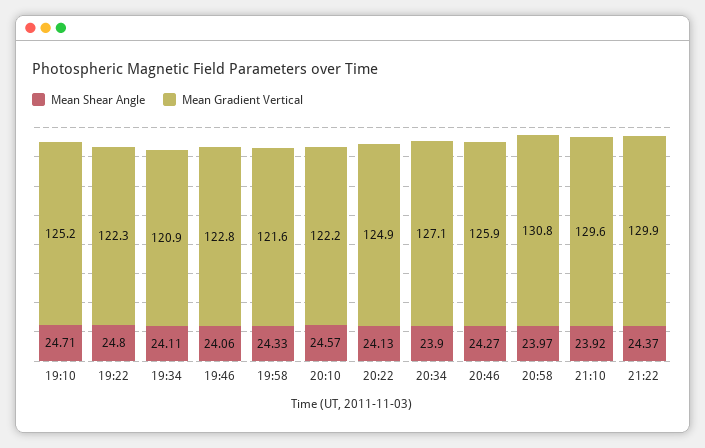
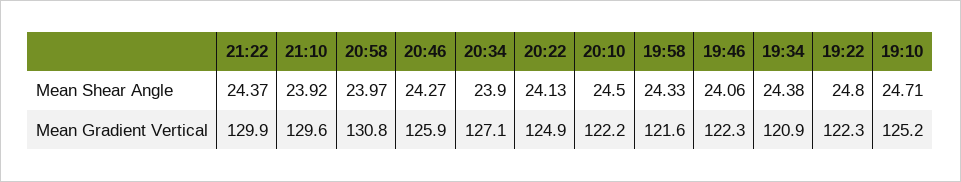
Mean Shear Angle, 19:34: 24.11 -> 24.38
Mean Gradient Vertical, 19:46: 122.8 -> 122.3
Mean Shear Angle, 20:10: 24.57 -> 24.5

